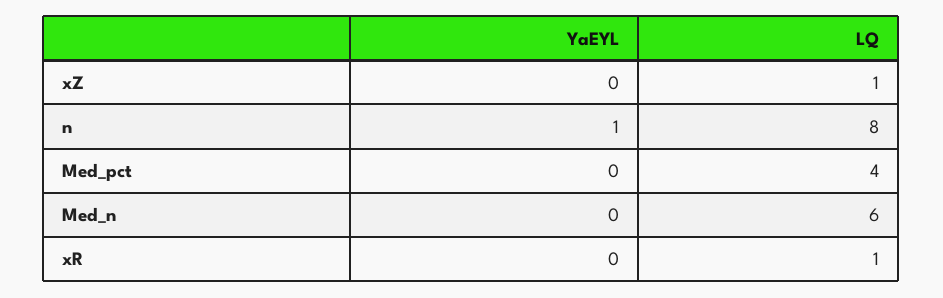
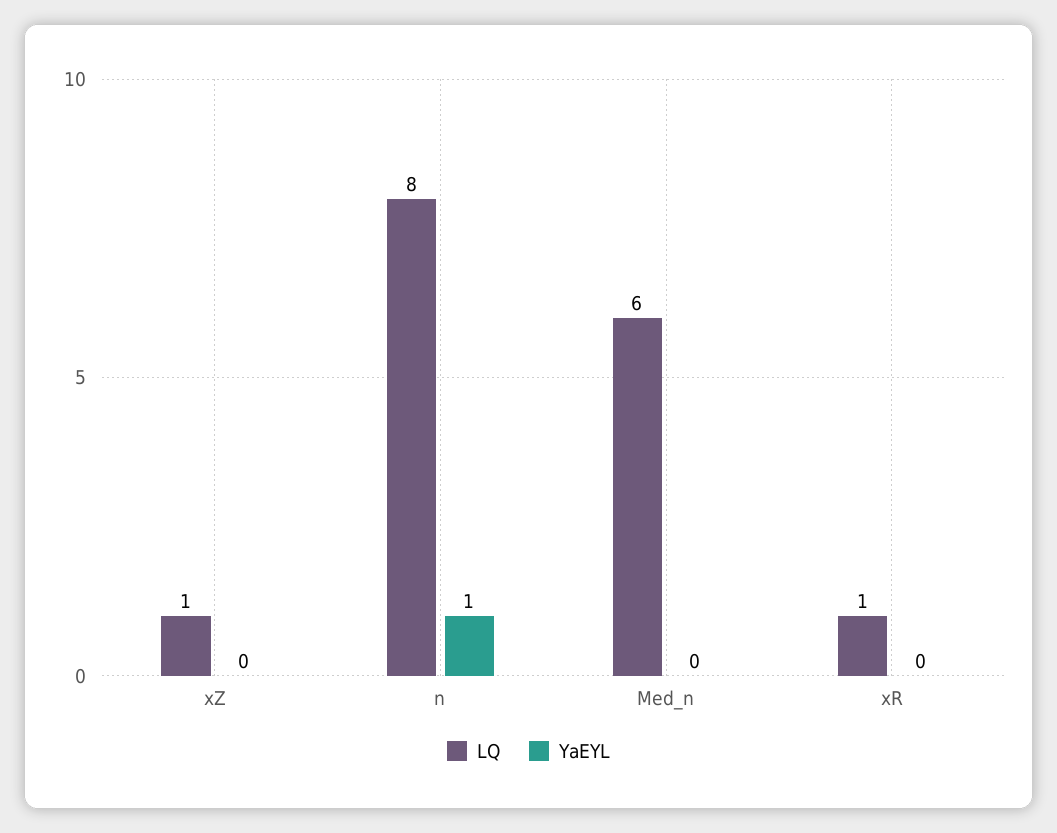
YaEYL, Med_pct: 0 -> none
LQ, Med_pct: 4 -> none

